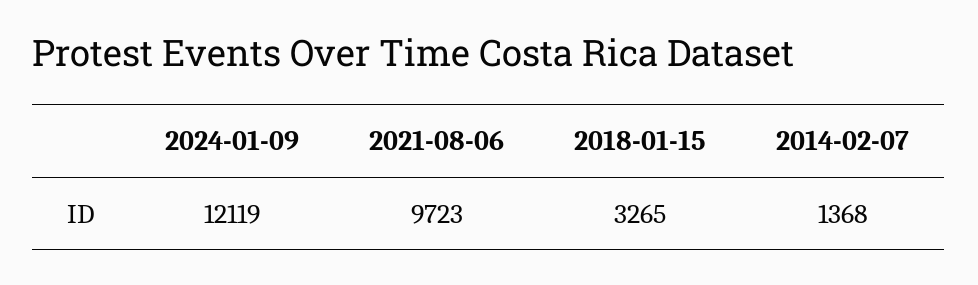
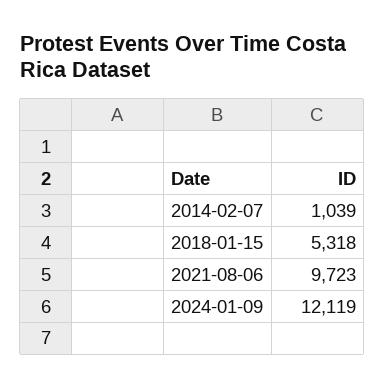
2018-01-15: 3265 -> 5318
2014-02-07: 1368 -> 1039

